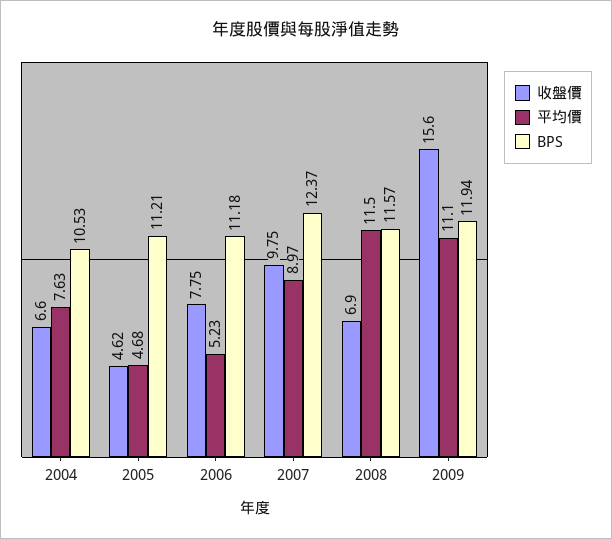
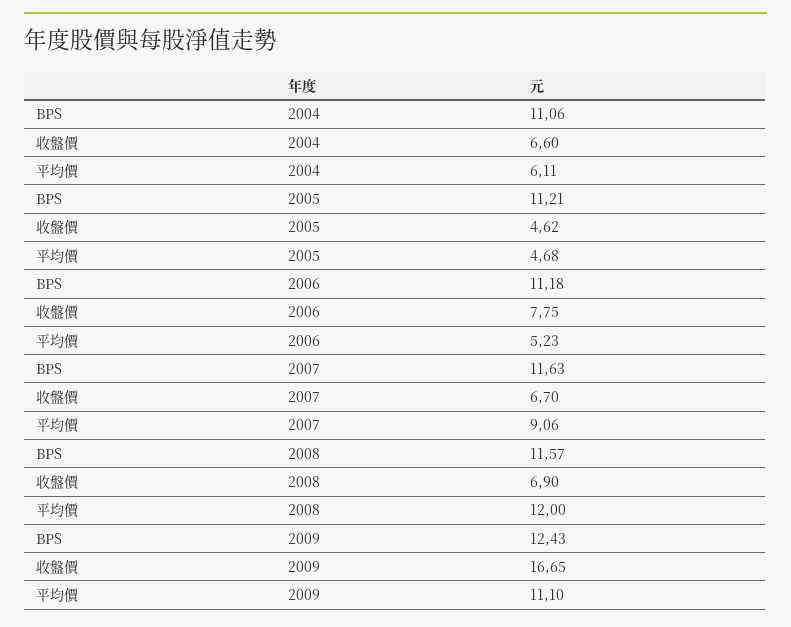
平均價, 2004: 7.63 -> 6.11
BPS, 2004: 10.53 -> 11.06
收盤價, 2007: 9.75 -> 6.7
平均價, 2007: 8.97 -> 9.06
BPS, 2007: 12.37 -> 11.63
平均價, 2008: 11.5 -> 12
收盤價, 2009: 15.6 -> 16.65
BPS, 2009: 11.94 -> 12.43

